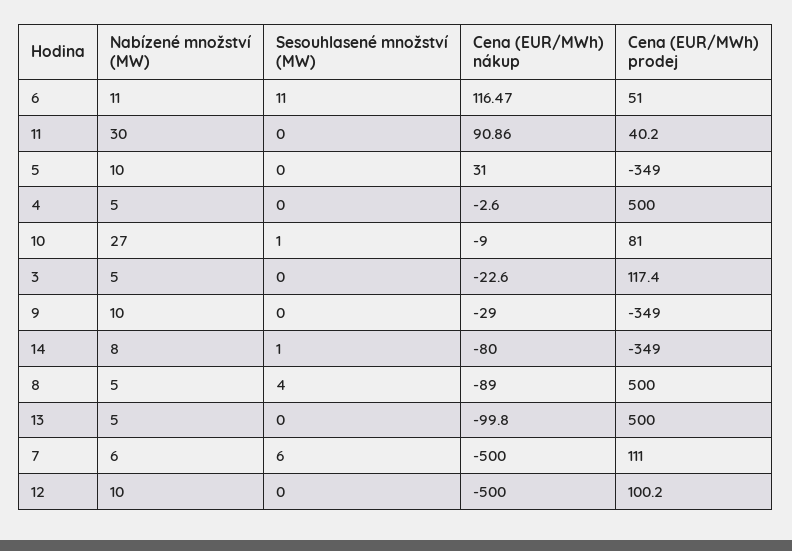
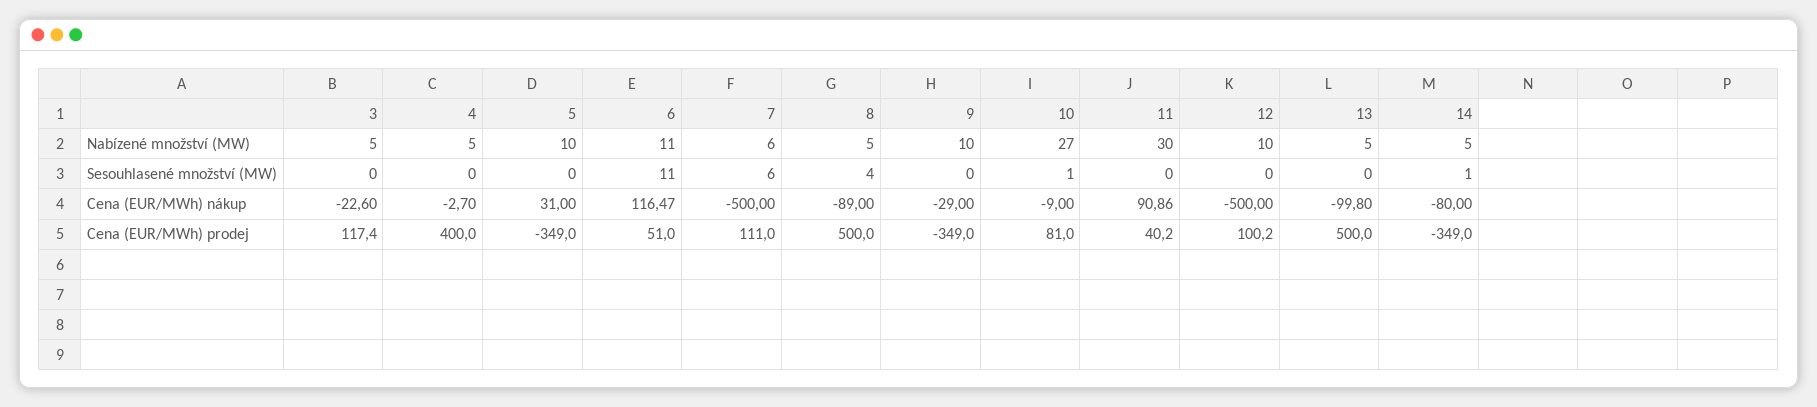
Cena (EUR/MWh) nákup, 4: -2.6 -> -2.7
Cena (EUR/MWh) prodej, 4: 500 -> 400
Nabízené množství (MW), 14: 8 -> 5

